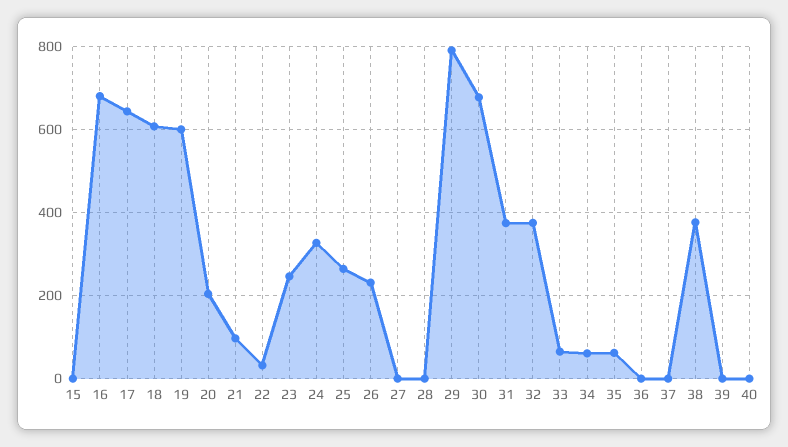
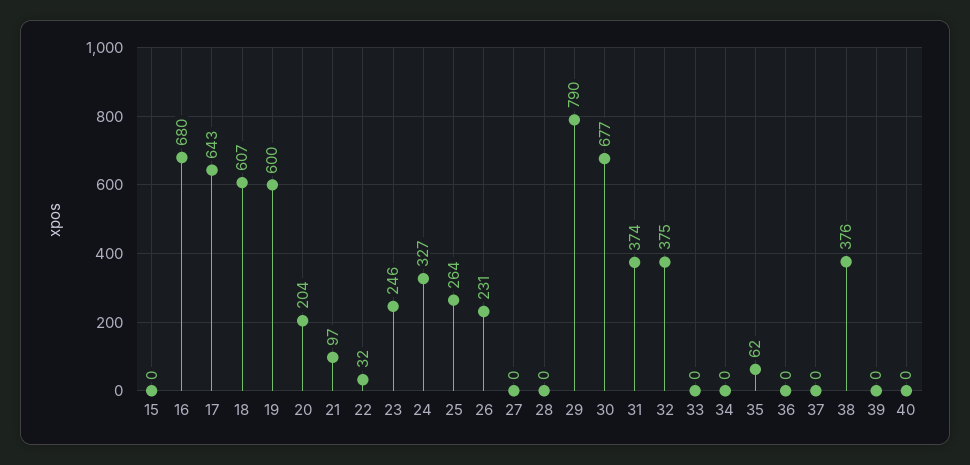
33: 60 -> 0
34: 60 -> 0

